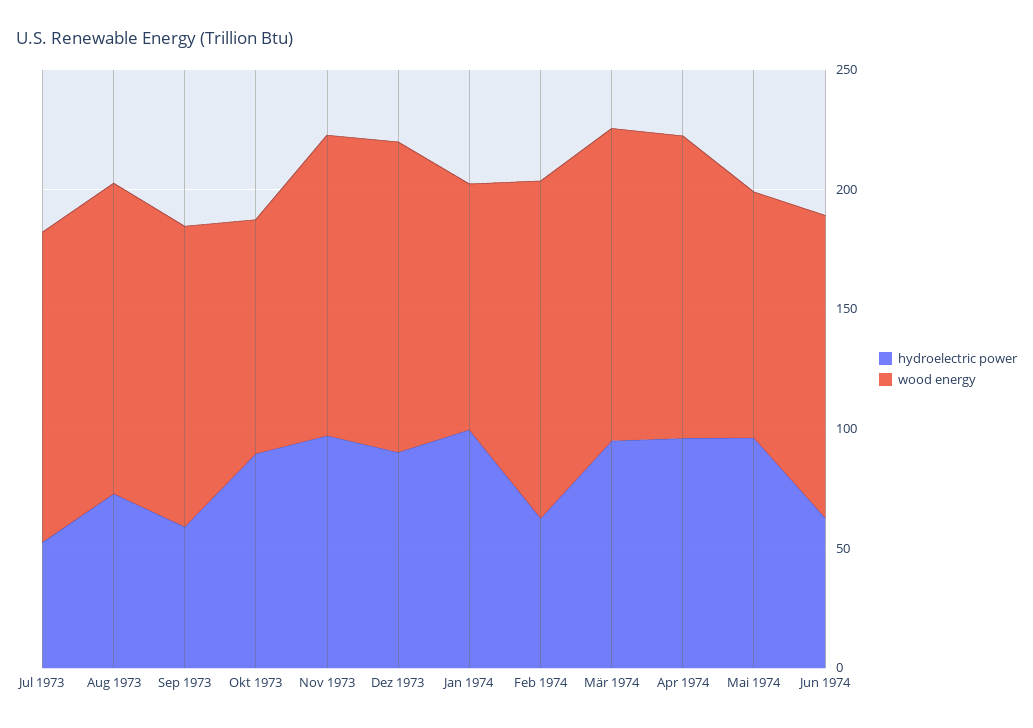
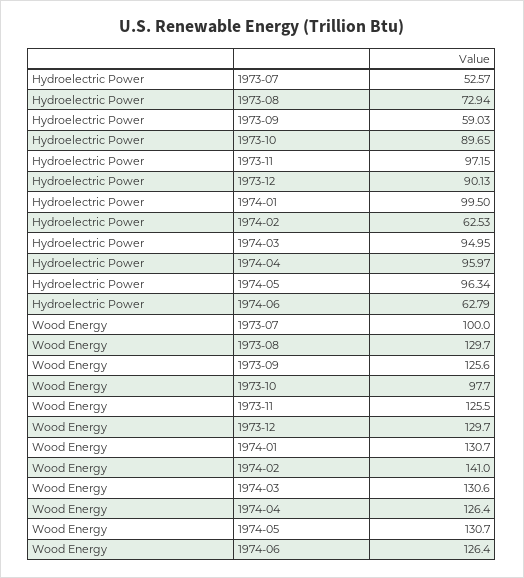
wood energy, Jul 1973: 130 -> 100
wood energy, Jan 1974: 100 -> 130.7
wood energy, Mai 1974: 100 -> 130.7

